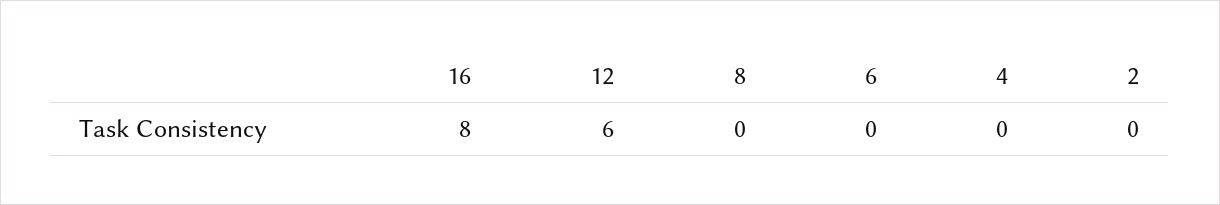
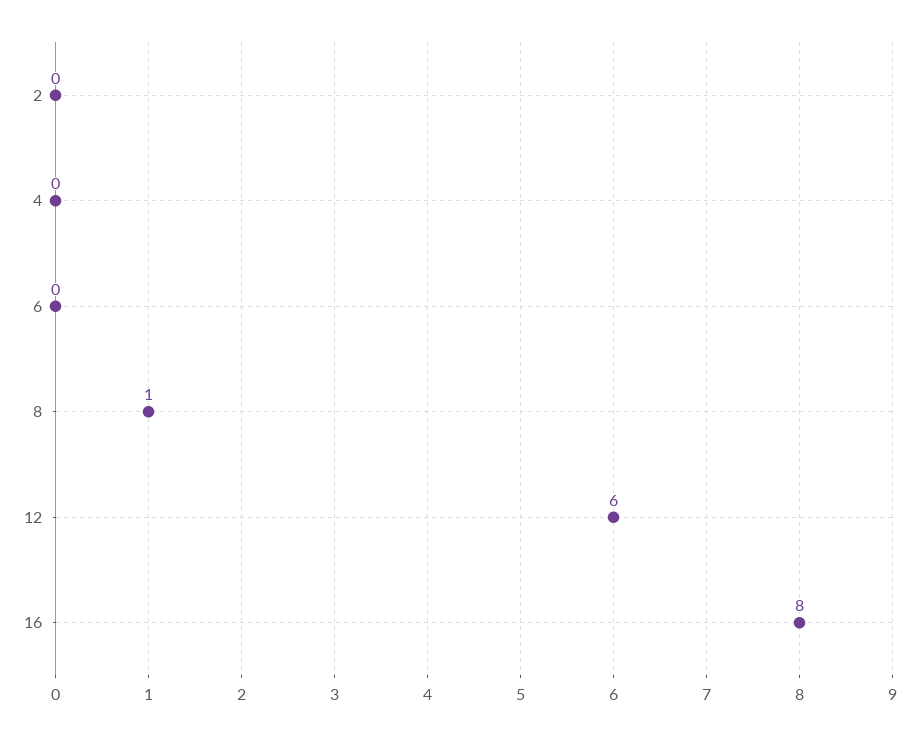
8: 0 -> 1

